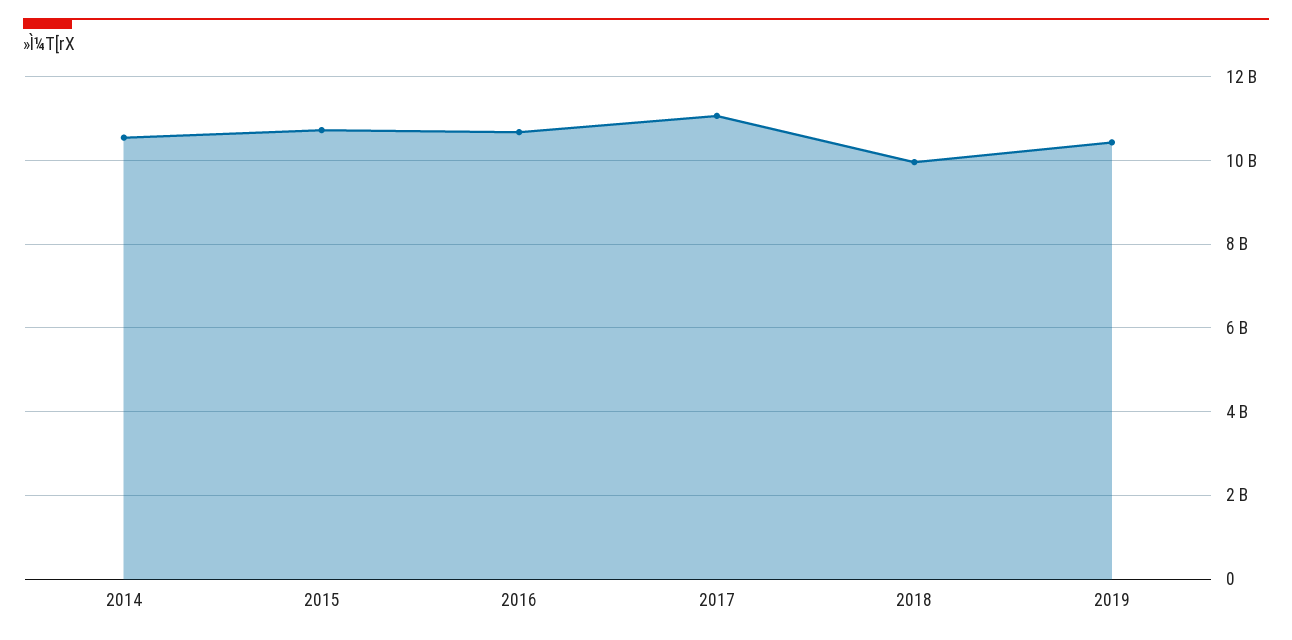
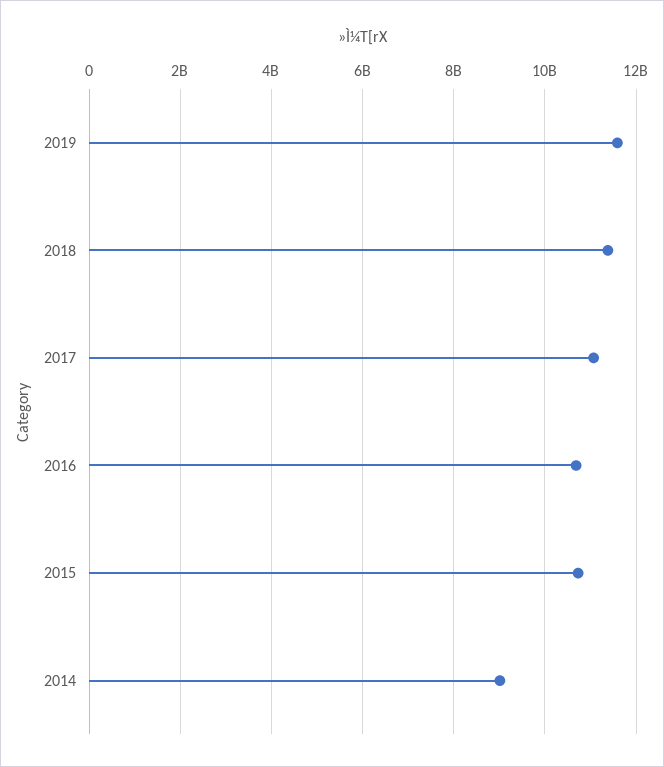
2014: 10600000000 -> 9000000000
2018: 10000000000 -> 11400000000
2019: 10400000000 -> 11600000000

